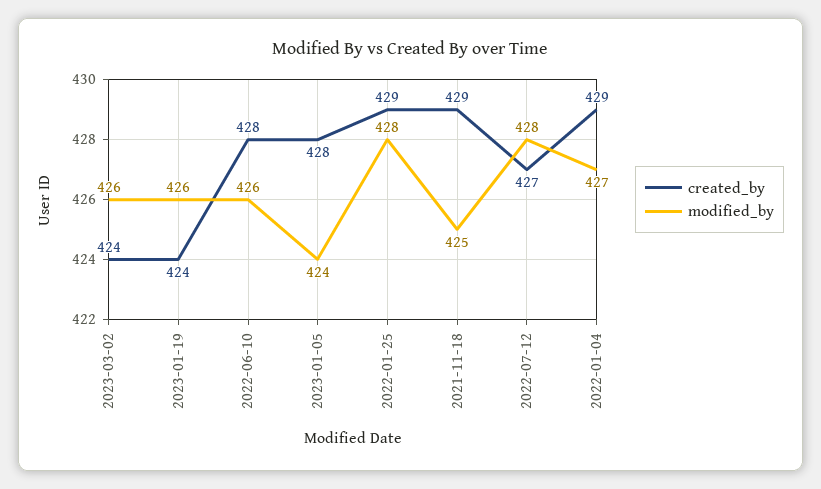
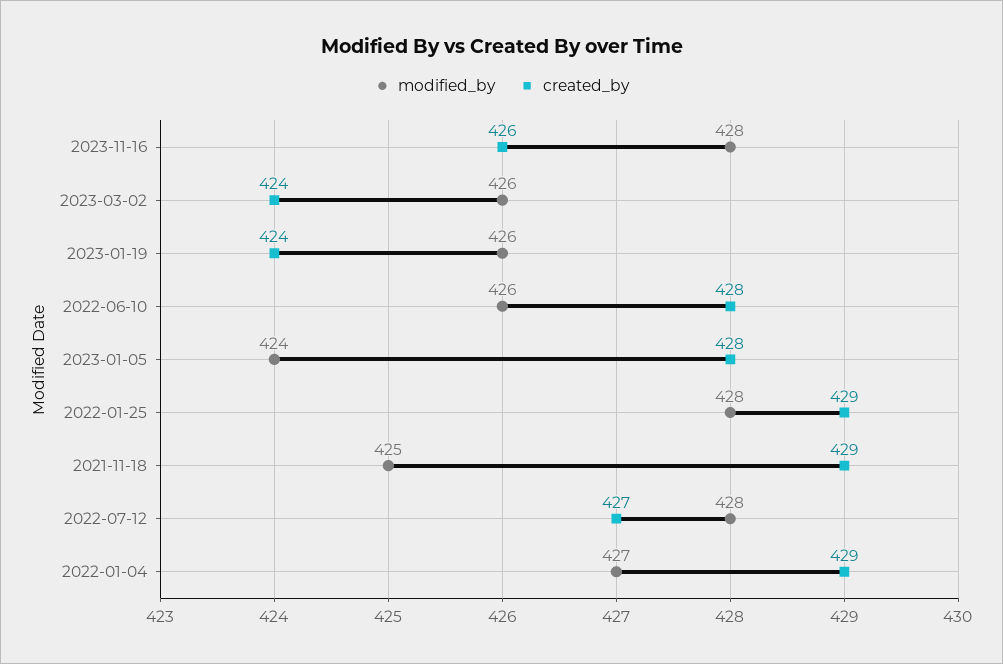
modified_by, 2023-11-16: none -> 428
created_by, 2023-11-16: none -> 426

